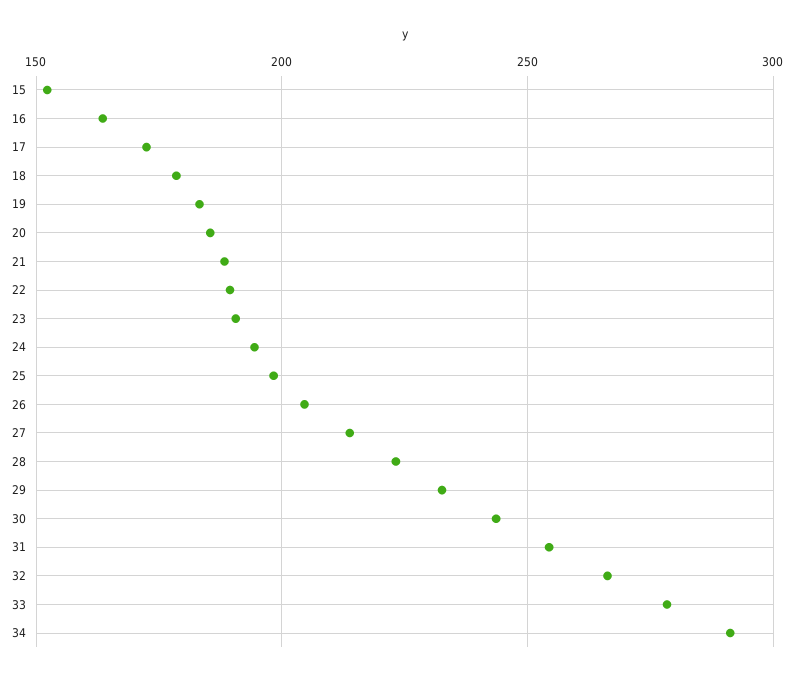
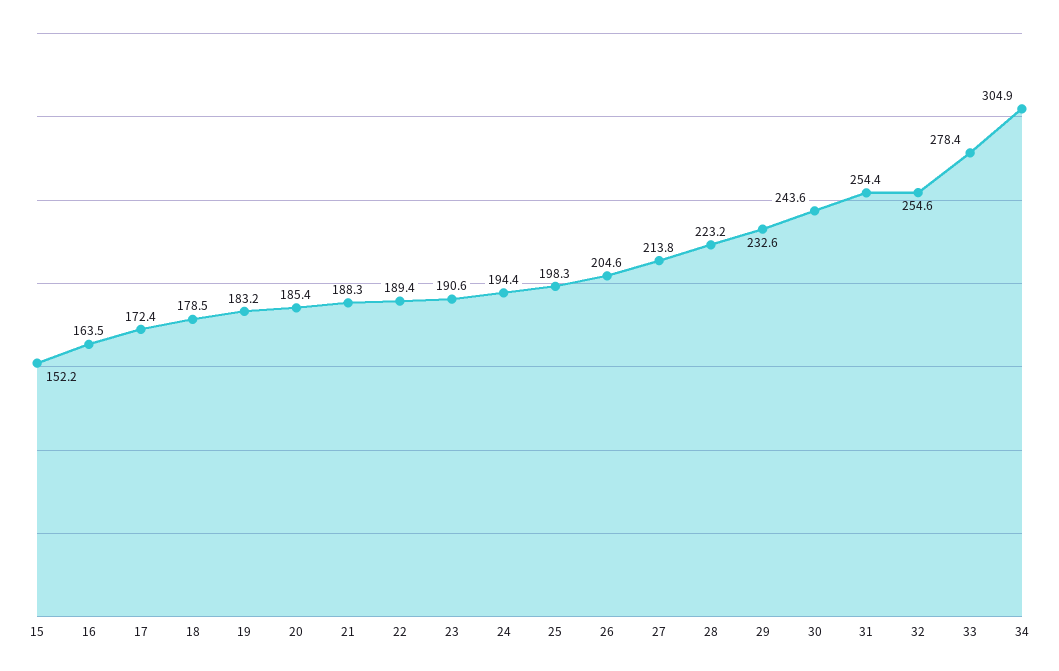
32: 265 -> 254.6
34: 290 -> 304.9

